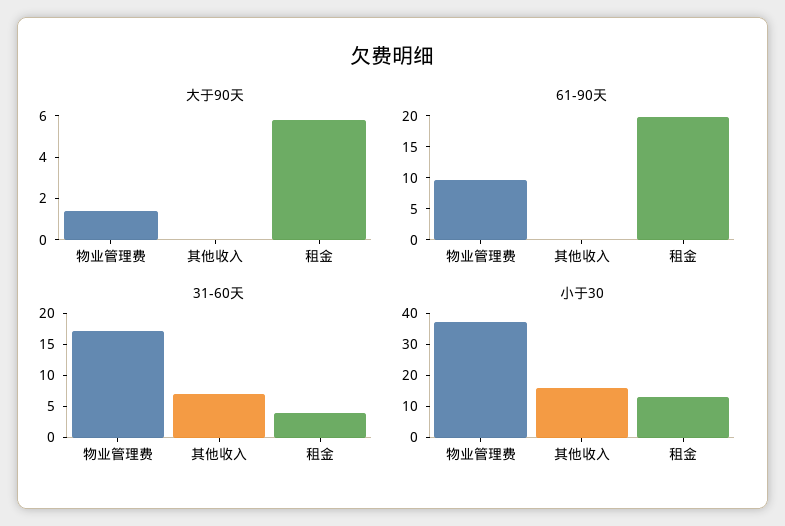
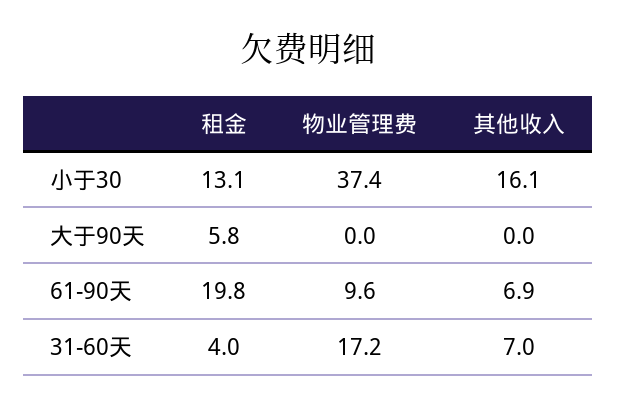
大于90天, 物业管理费: 1.5 -> 0
61-90天, 其他收入: 0 -> 6.9

